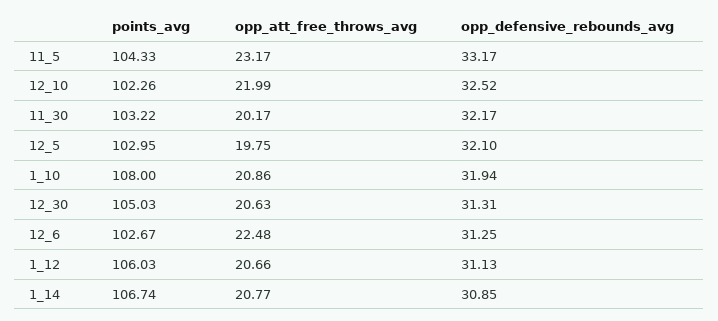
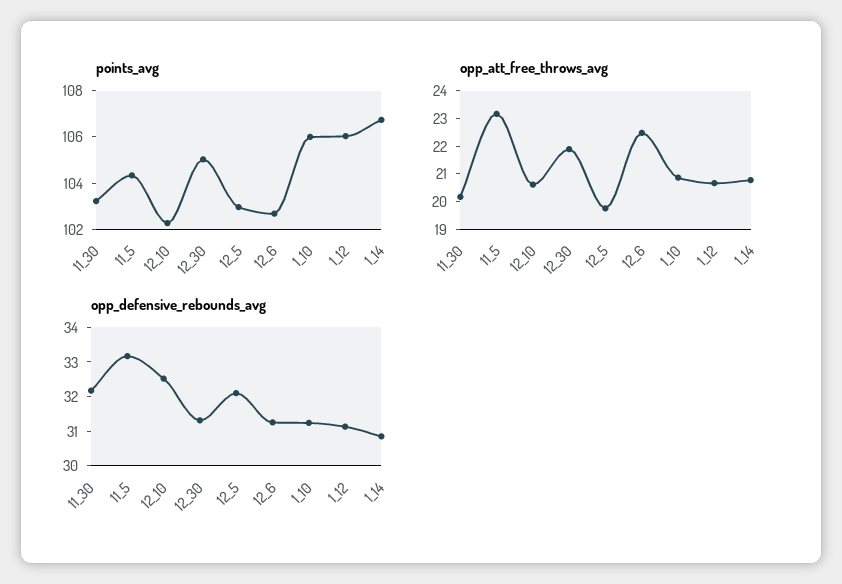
opp_att_free_throws_avg, 12_10: 21.99 -> 20.5
points_avg, 1_10: 108 -> 106
opp_defensive_rebounds_avg, 1_10: 31.94 -> 31.25
opp_att_free_throws_avg, 12_30: 20.63 -> 22

